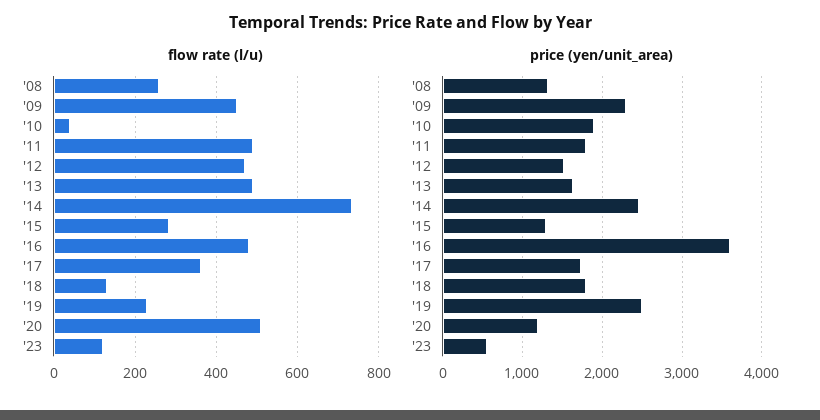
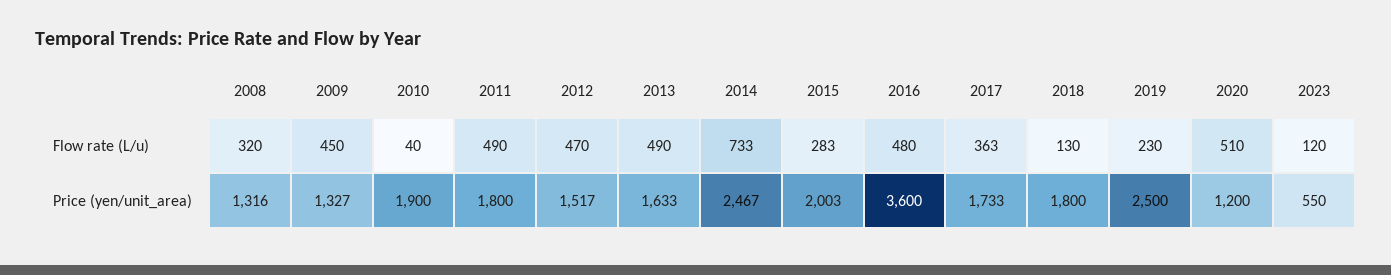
flow rate (l/u), '08: 260 -> 320
price (yen/unit_area), '09: 2300 -> 1327
price (yen/unit_area), '15: 1300 -> 2003

